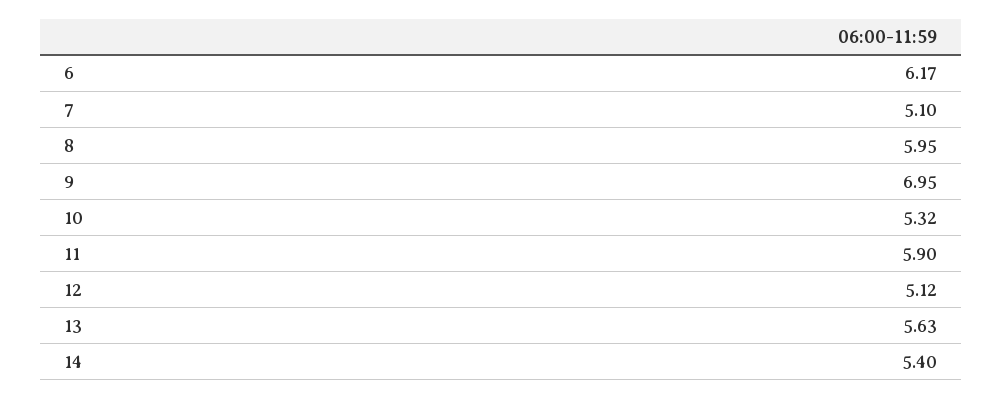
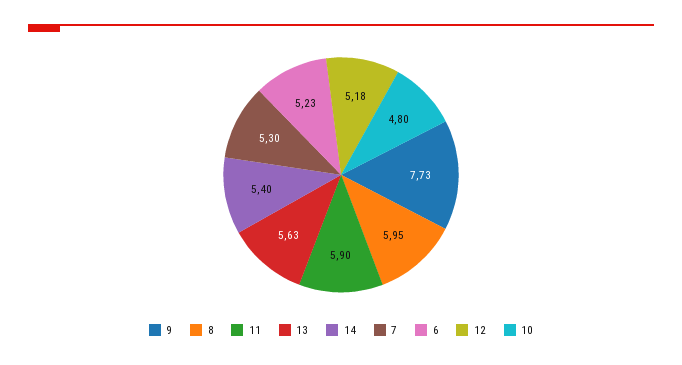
6: 6.17 -> 5.23
7: 5.1 -> 5.3
9: 6.95 -> 7.73
10: 5.32 -> 4.8
12: 5.12 -> 5.18

